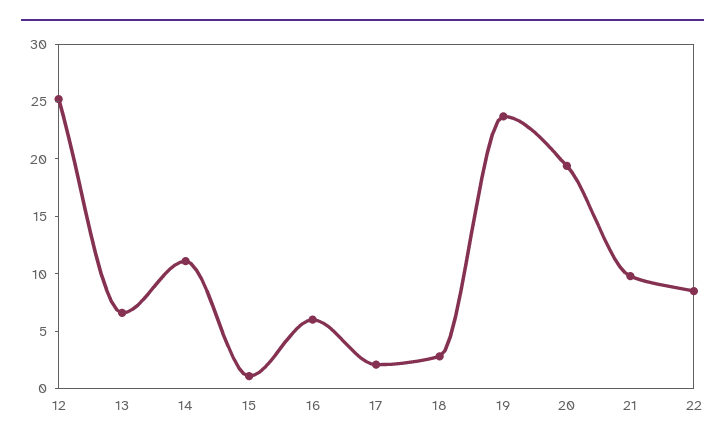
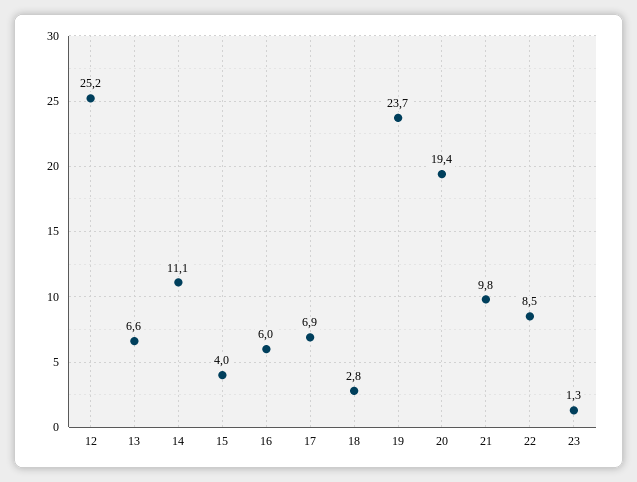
15: 1 -> 4
17: 2 -> 6.9
23: none -> 1.3

